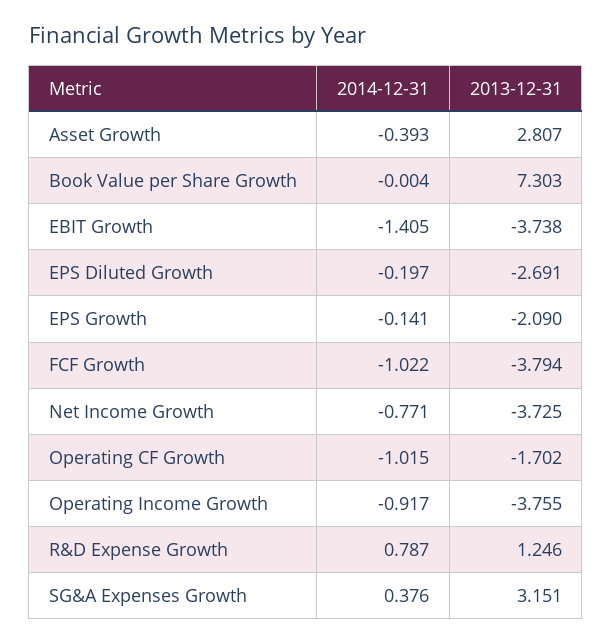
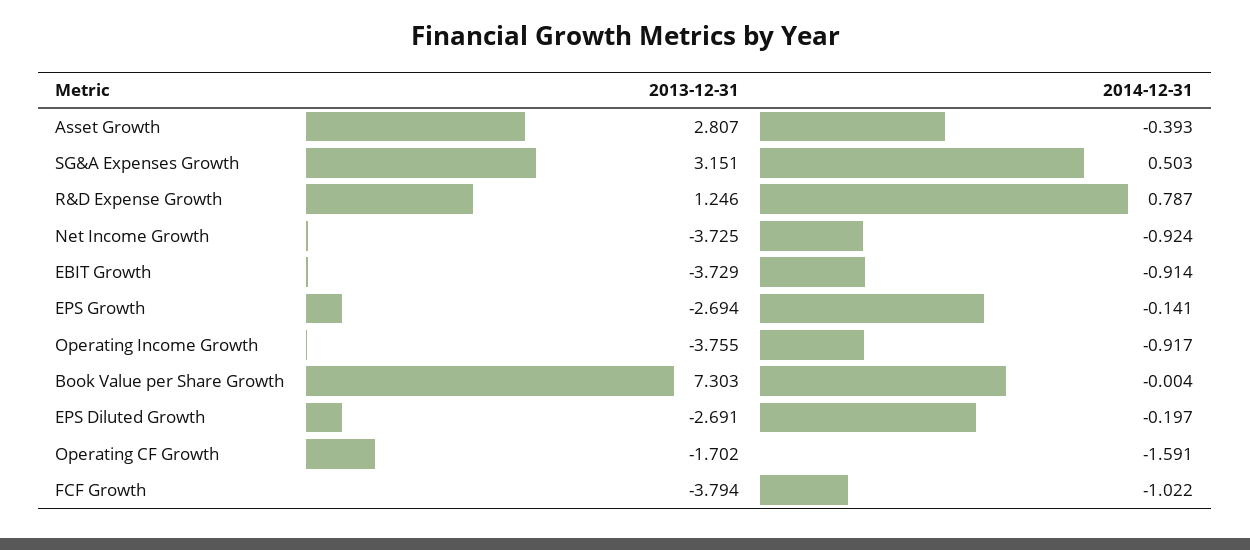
2014-12-31, EBIT Growth: -1.405 -> -0.914
2013-12-31, EBIT Growth: -3.738 -> -3.729
2013-12-31, EPS Growth: -2.09 -> -2.694
2014-12-31, Net Income Growth: -0.771 -> -0.924
2014-12-31, Operating CF Growth: -1.015 -> -1.591
2014-12-31, SG&A Expenses Growth: 0.376 -> 0.503

